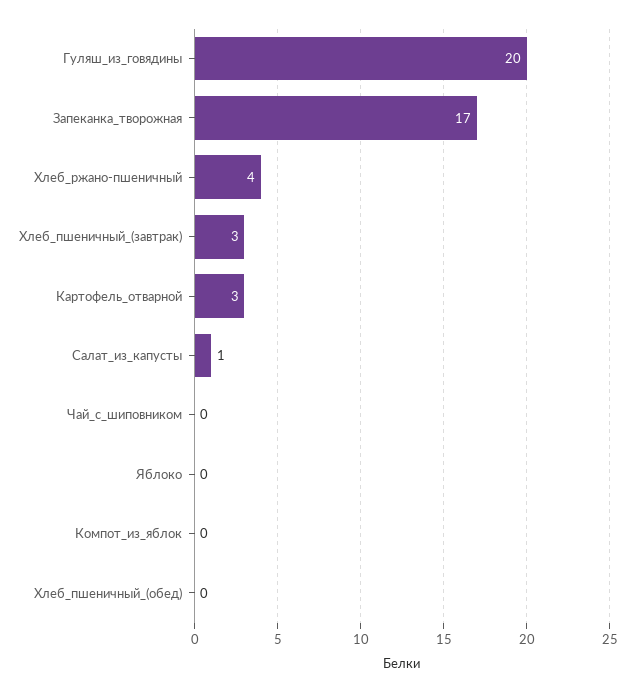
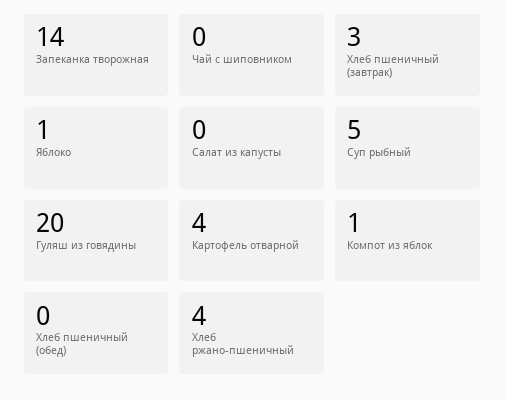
Запеканка_творожная: 17 -> 14
Картофель_отварной: 3 -> 4
Салат_из_капусты: 1 -> 0
Яблоко: 0 -> 1
Компот_из_яблок: 0 -> 1
Суп рыбный: none -> 5

